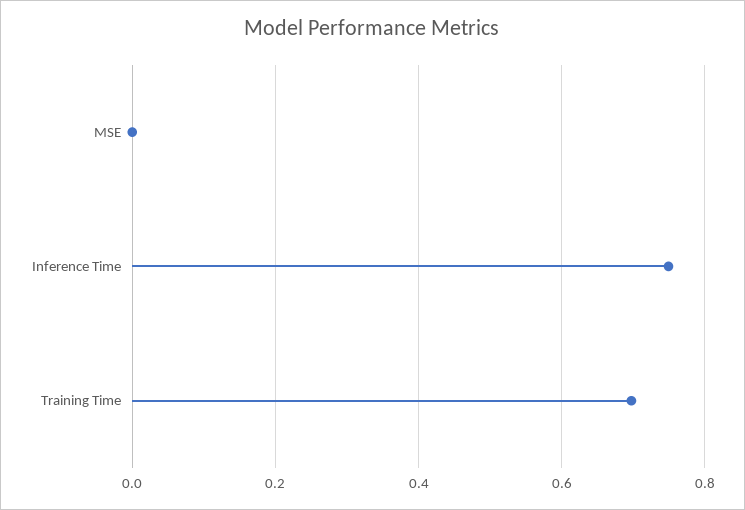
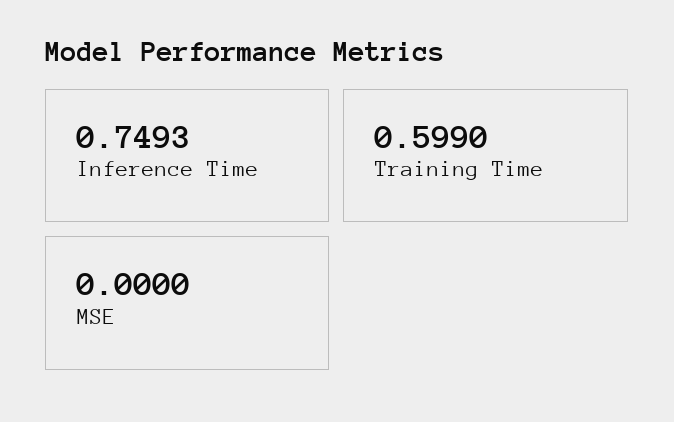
Training Time: 0.7 -> 0.599

